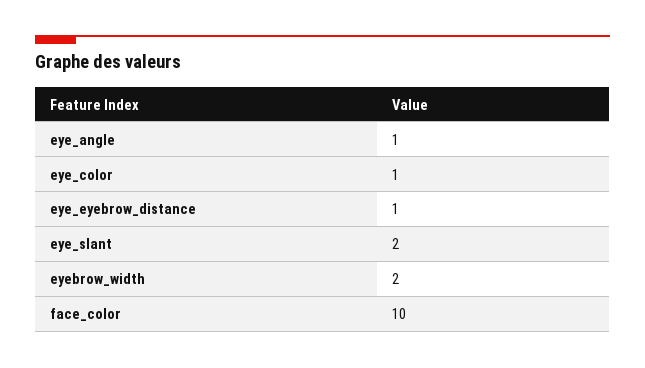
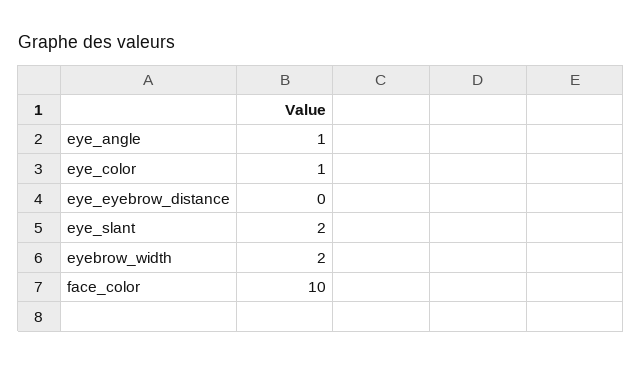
eye_eyebrow_distance: 1 -> 0

